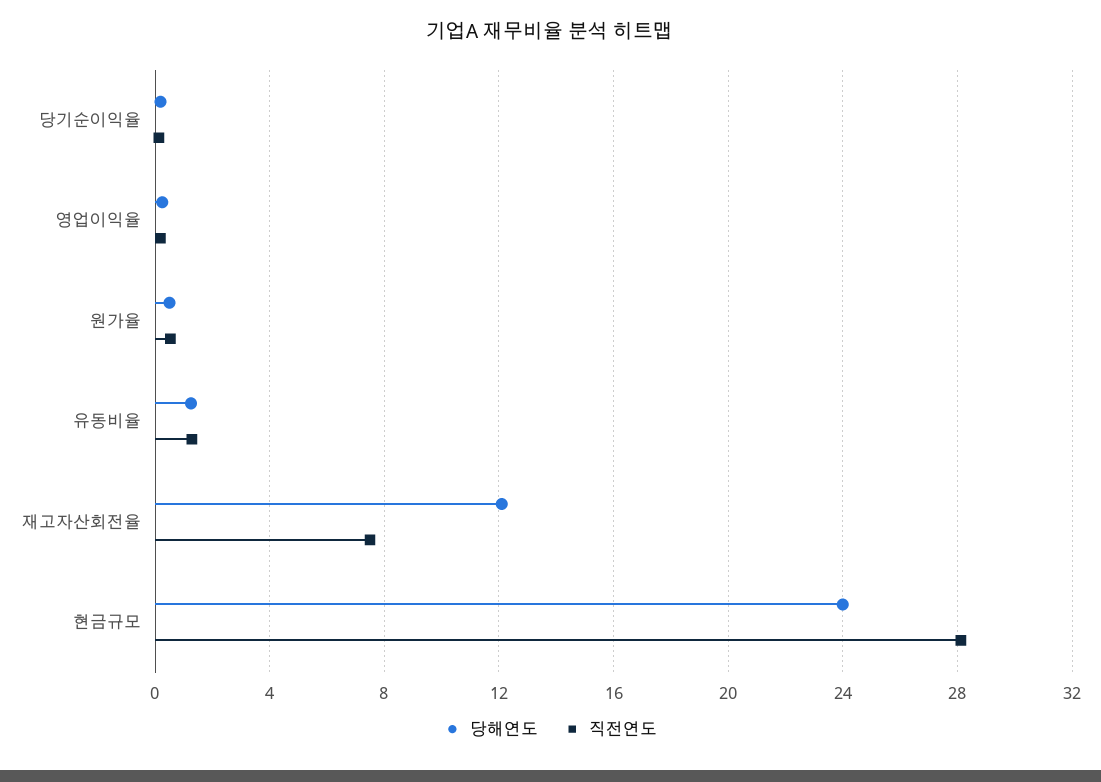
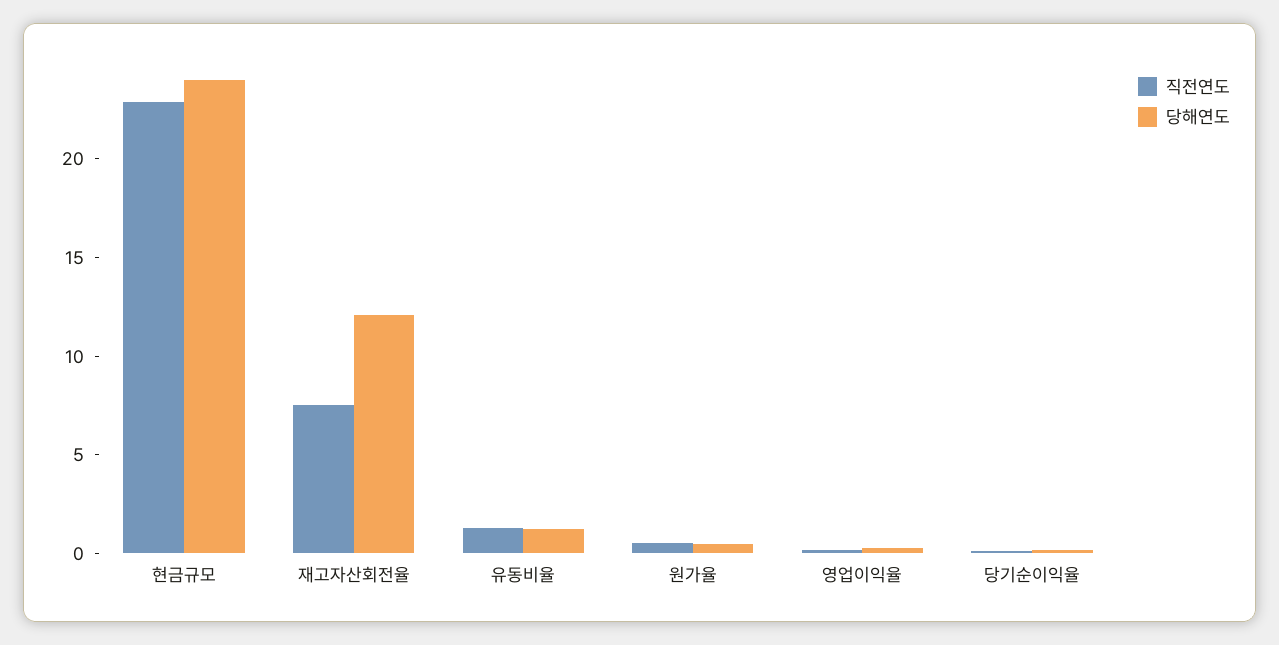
직전연도, 현금규모: 28 -> 23

